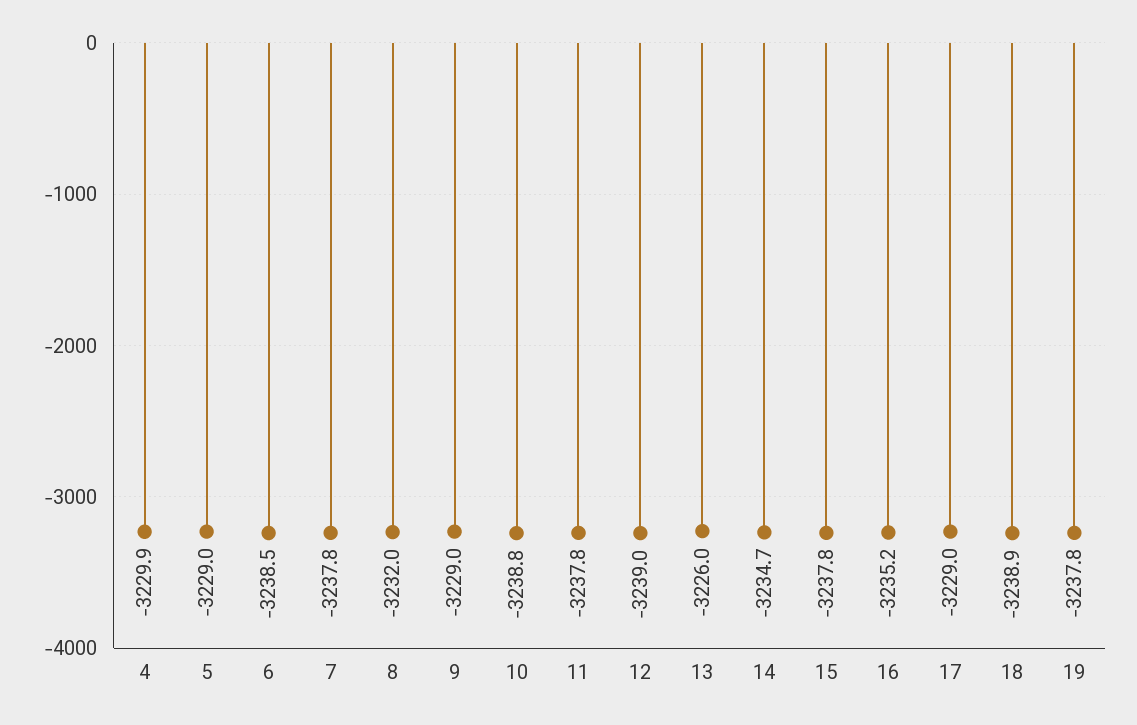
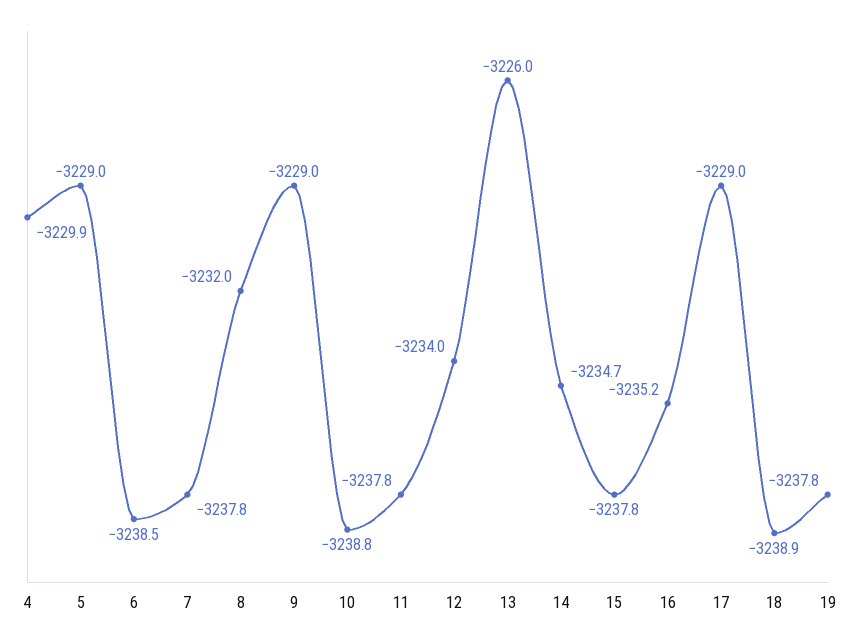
12: -3239 -> -3234

